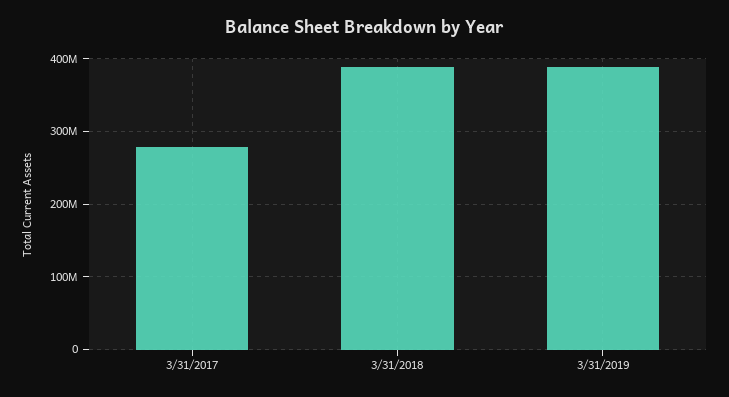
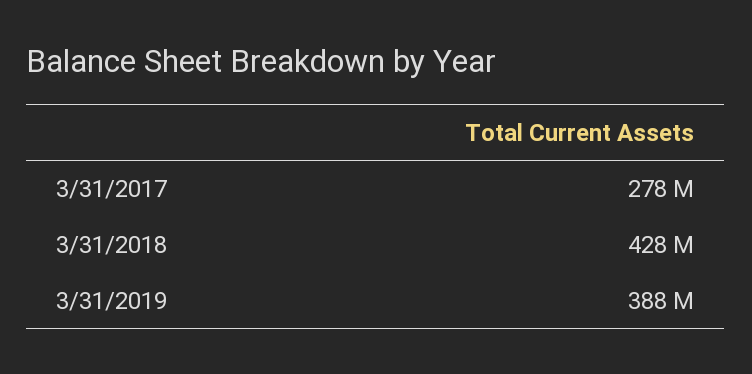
3/31/2018: 390000000 -> 428000000

